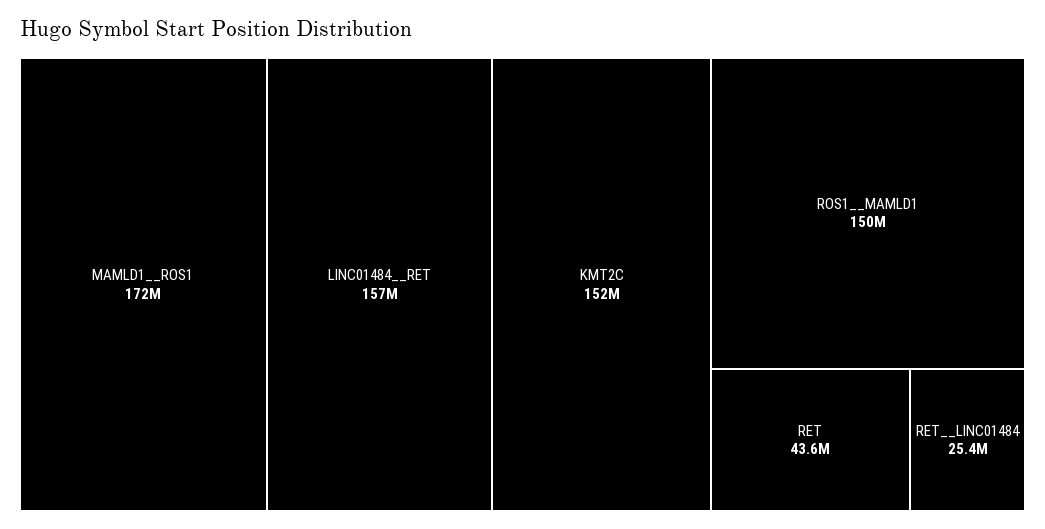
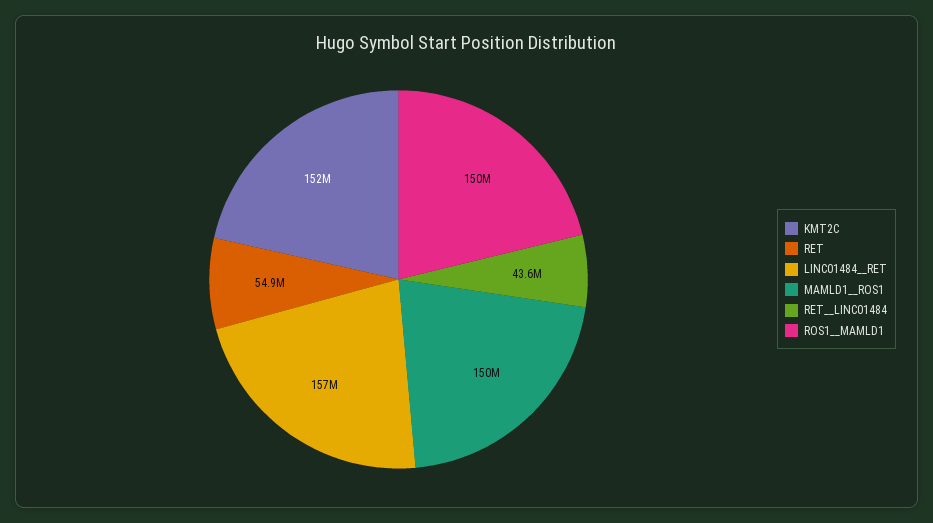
MAMLD1__ROS1: 172000000 -> 150000000
RET: 43600000 -> 54900000
RET__LINC01484: 25400000 -> 43600000

